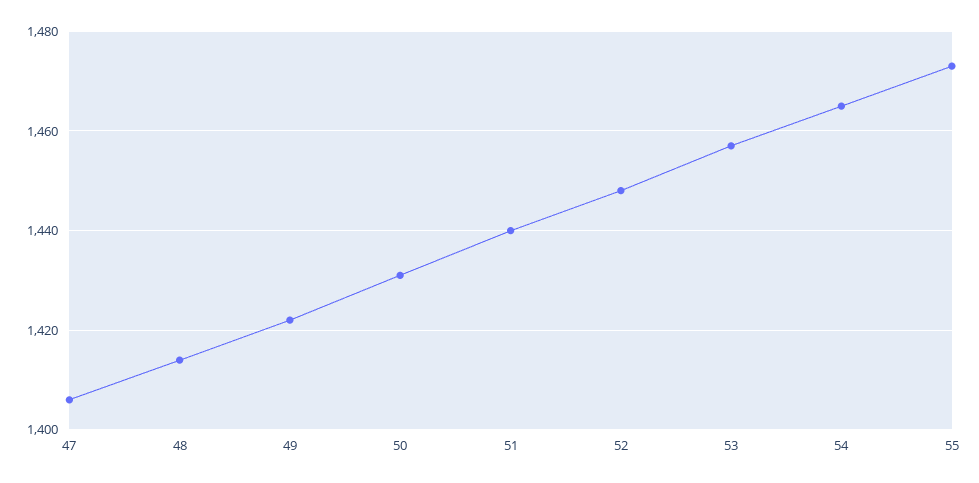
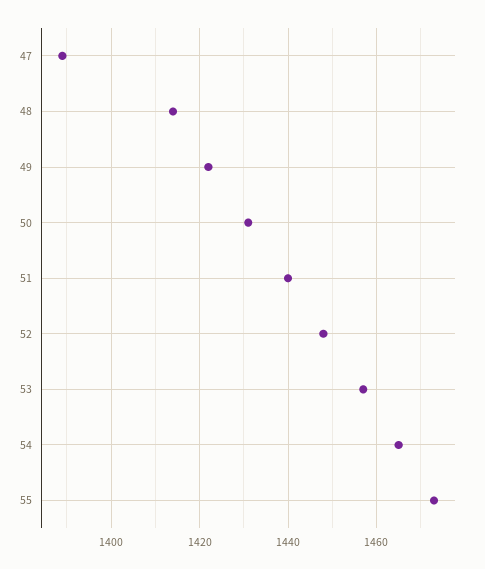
47: 1405 -> 1390

